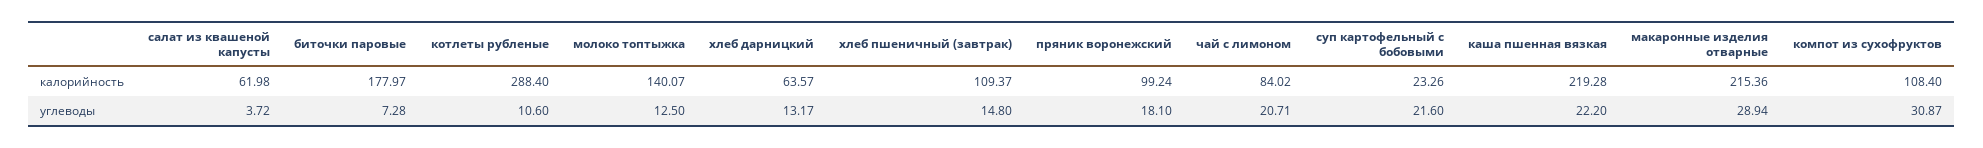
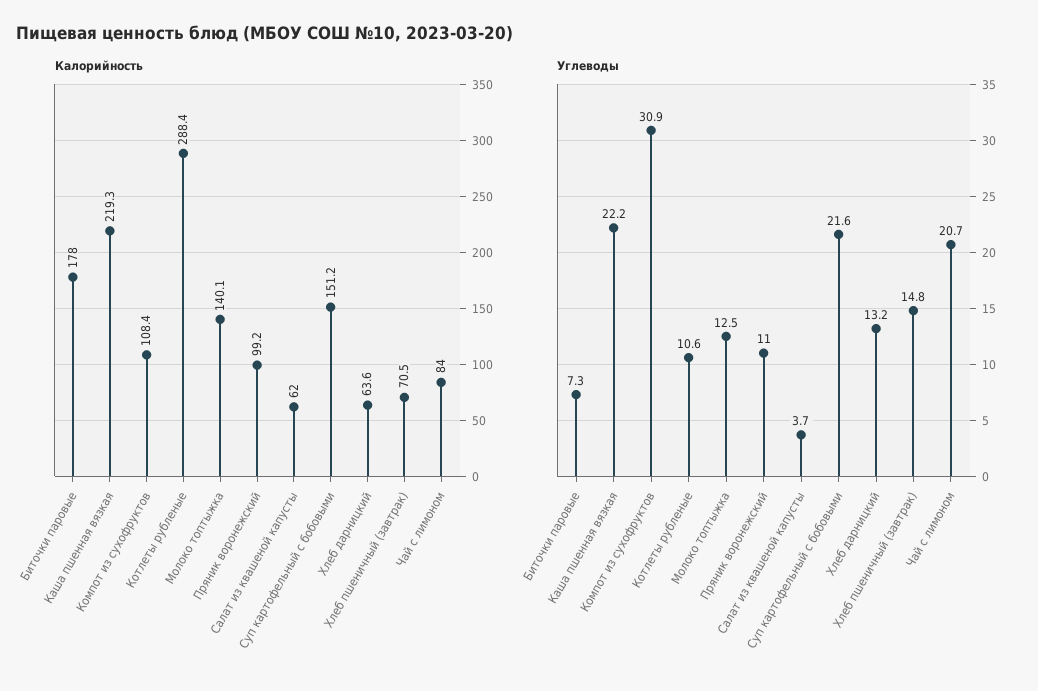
калорийность, хлеб пшеничный (завтрак): 109.37 -> 70.5
калорийность, суп картофельный с бобовыми: 23.26 -> 151.2
калорийность, макаронные изделия отварные: 215.36 -> none
углеводы, пряник воронежский: 18.1 -> 11
углеводы, макаронные изделия отварные: 28.94 -> none

